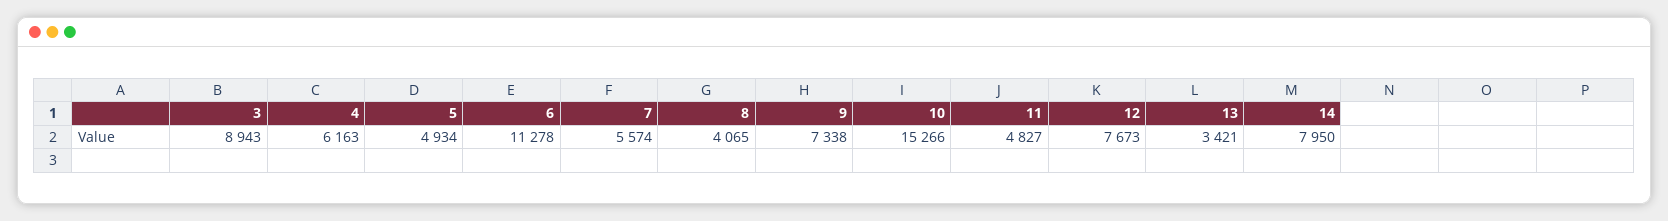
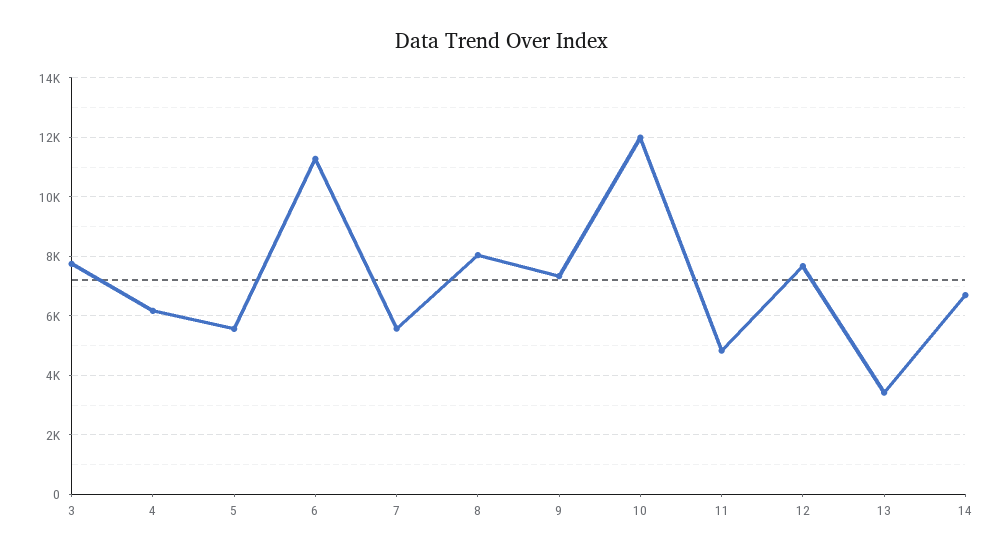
3: 8943 -> 7750
5: 4934 -> 5500
8: 4065 -> 8000
10: 15266 -> 12000
14: 7950 -> 6750

